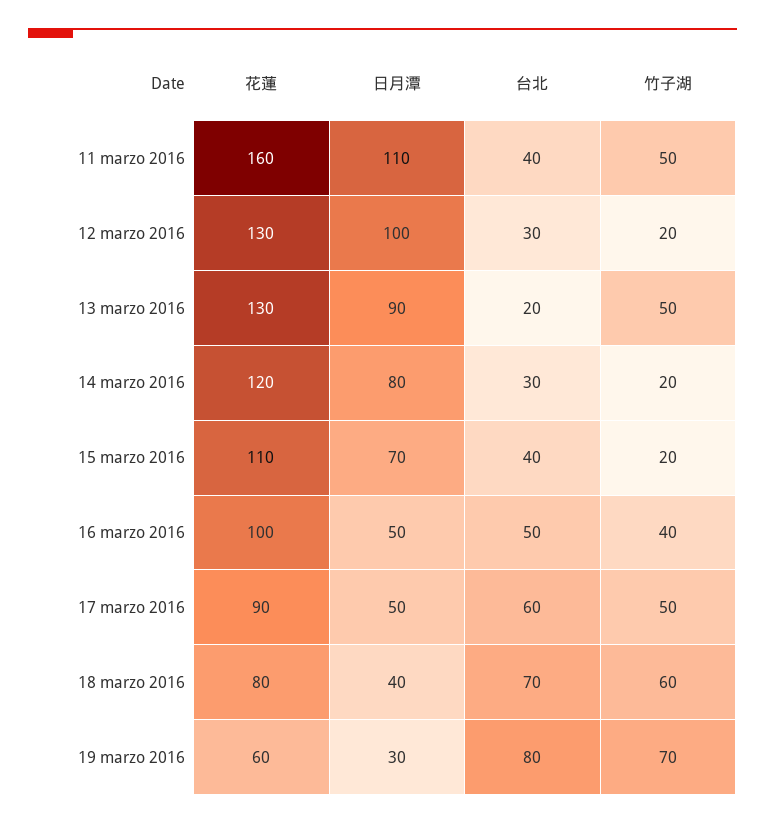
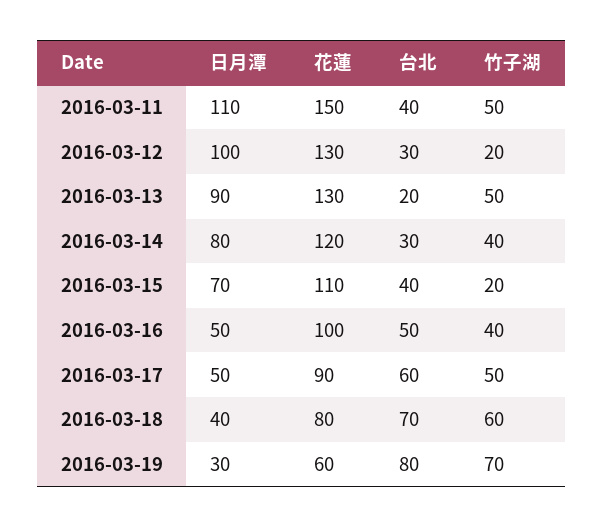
花蓮, 11 marzo 2016: 160 -> 150
竹子湖, 14 marzo 2016: 20 -> 40

